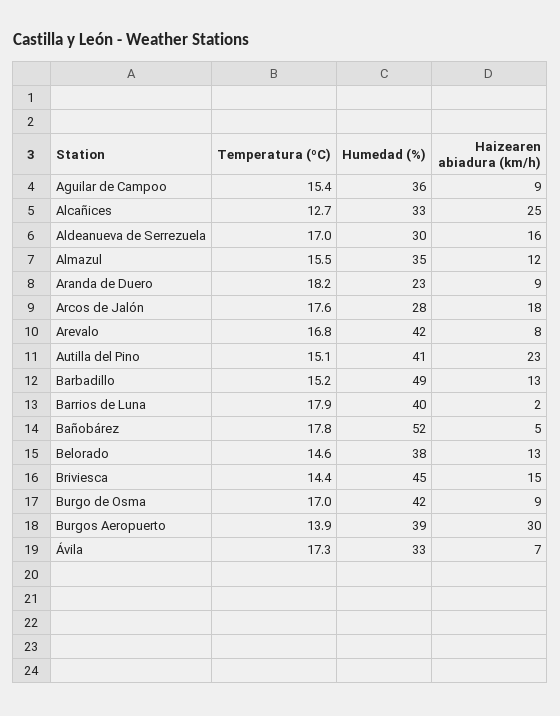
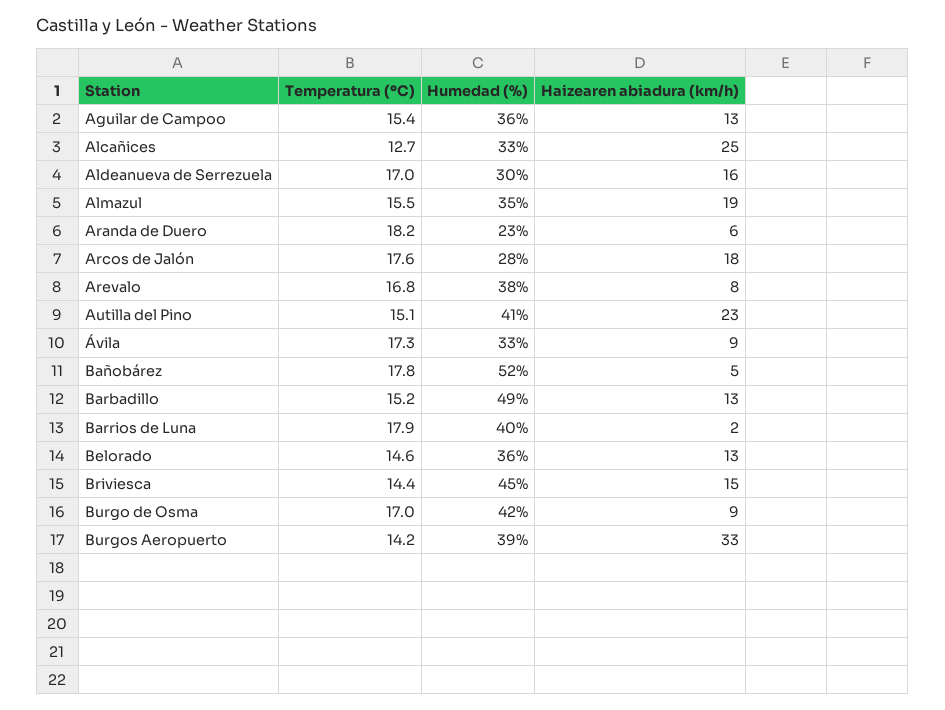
Haizearen abiadura (km/h), Aguilar de Campoo: 9 -> 13
Haizearen abiadura (km/h), Almazul: 12 -> 19
Haizearen abiadura (km/h), Aranda de Duero: 9 -> 6
Humedad (%), Arevalo: 42 -> 38
Humedad (%), Belorado: 38 -> 36
Temperatura (ºC), Burgos Aeropuerto: 13.9 -> 14.2
Haizearen abiadura (km/h), Burgos Aeropuerto: 30 -> 33
Haizearen abiadura (km/h), Ávila: 7 -> 9

